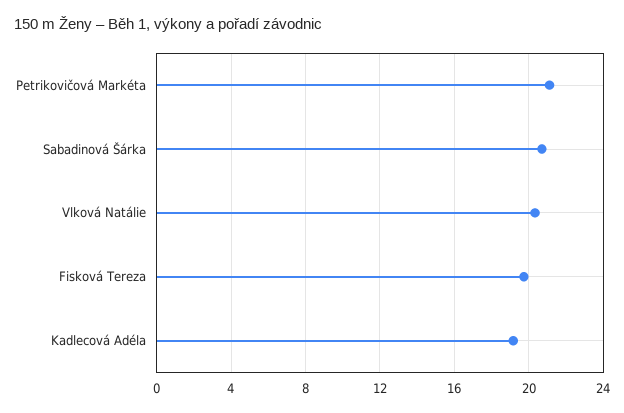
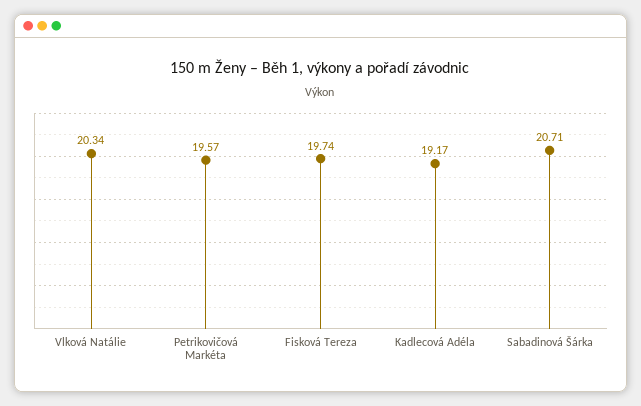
Petrikovičová Markéta: 21 -> 19.57

